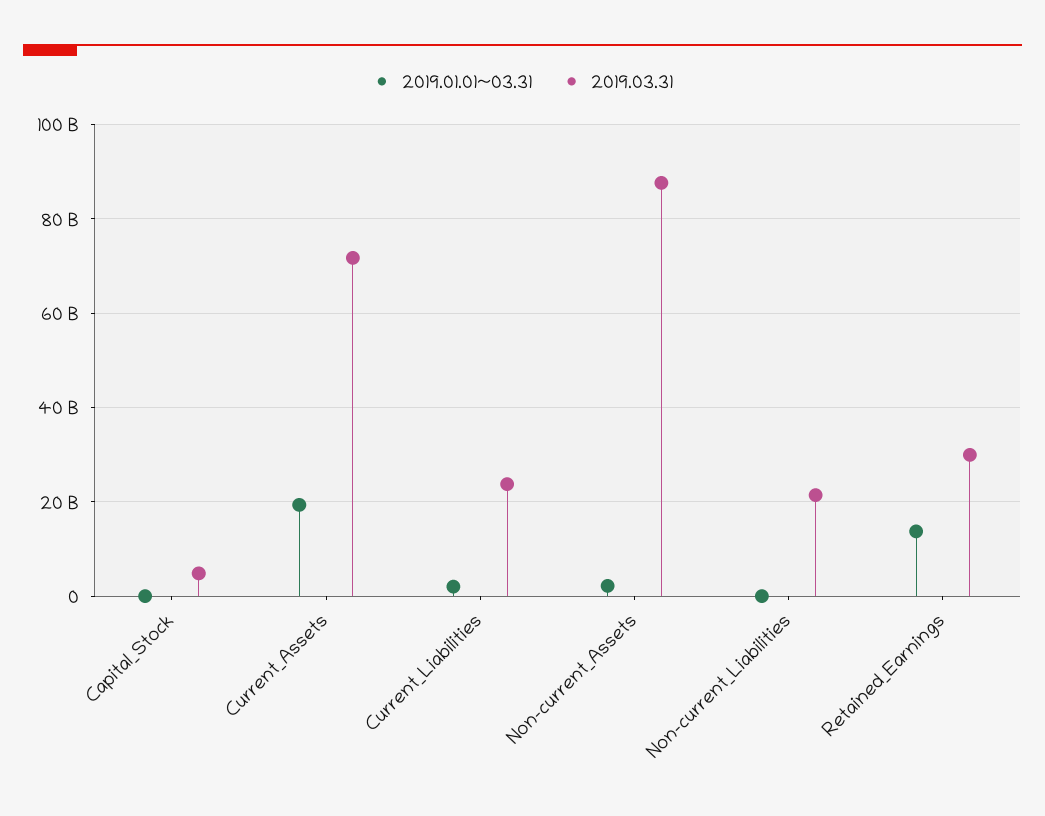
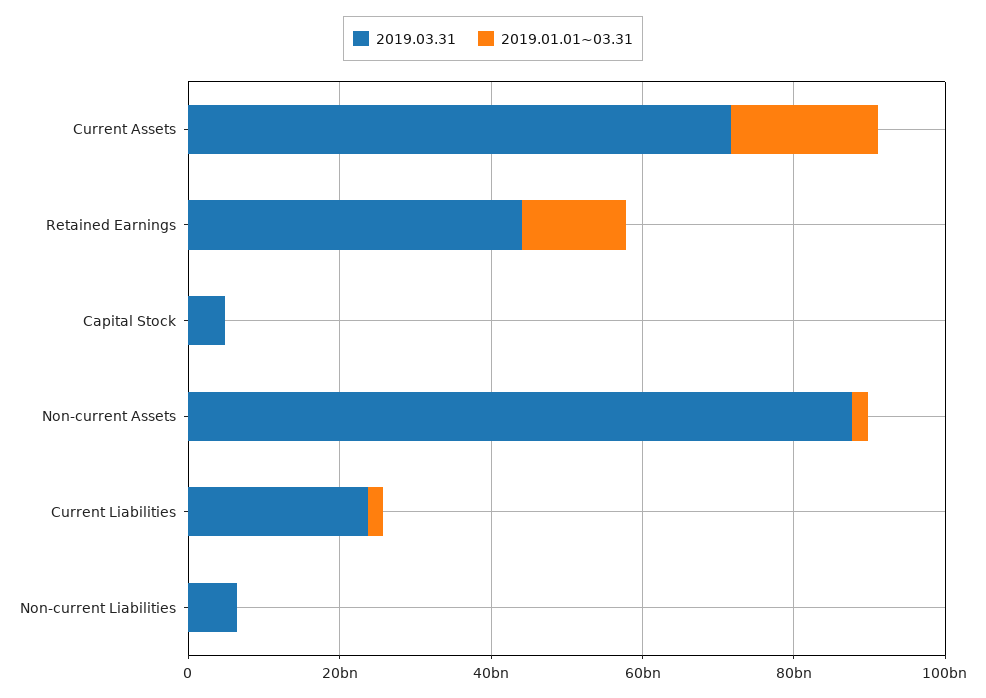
2019.03.31, Non-current_Liabilities: 22000000000 -> 5000000000
2019.03.31, Retained_Earnings: 30000000000 -> 45000000000

